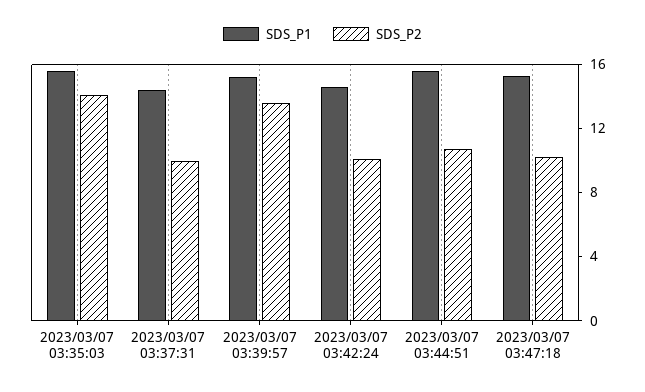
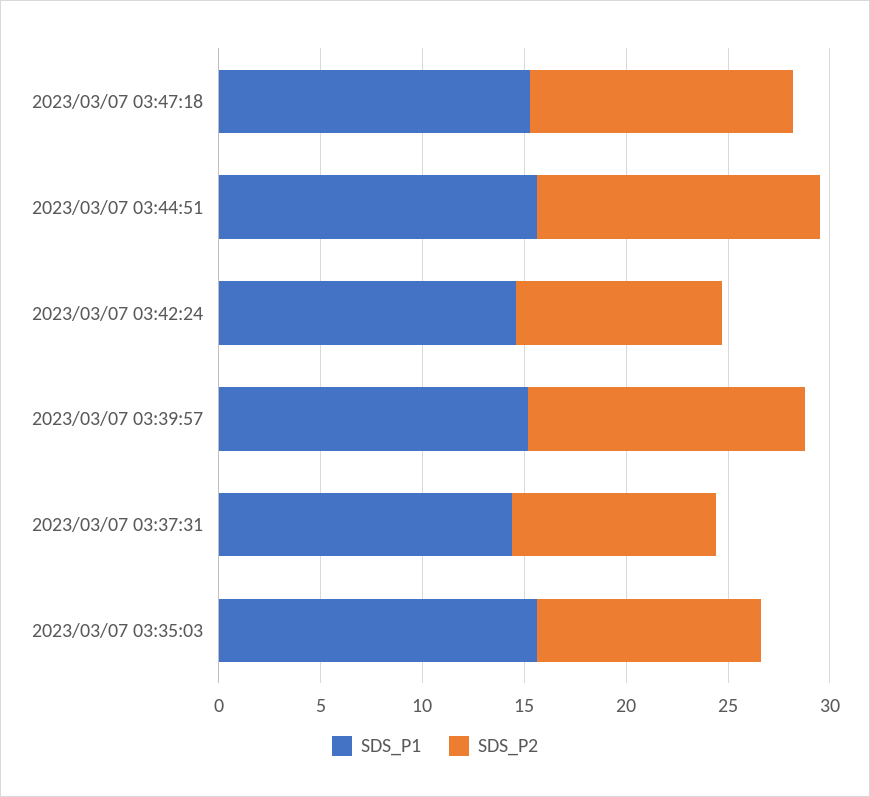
SDS_P2, 2023/03/07 03:35:03: 14 -> 11
SDS_P2, 2023/03/07 03:44:51: 11 -> 14
SDS_P2, 2023/03/07 03:47:18: 10 -> 13

